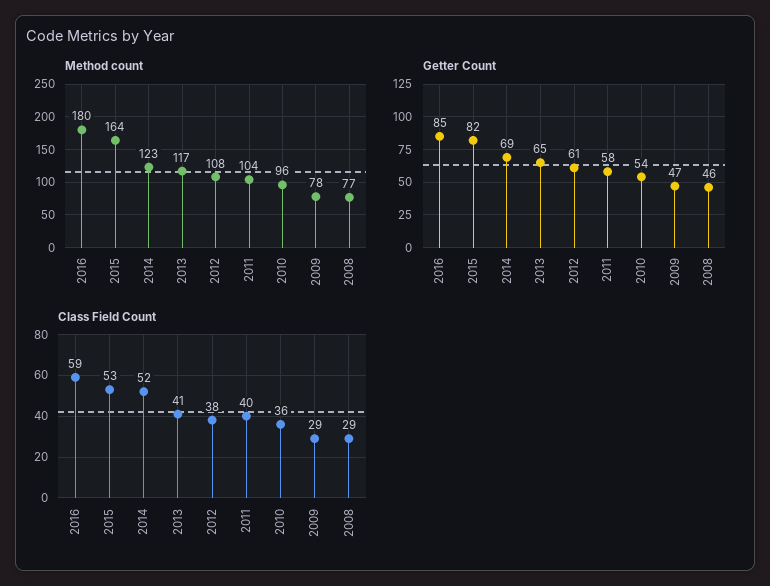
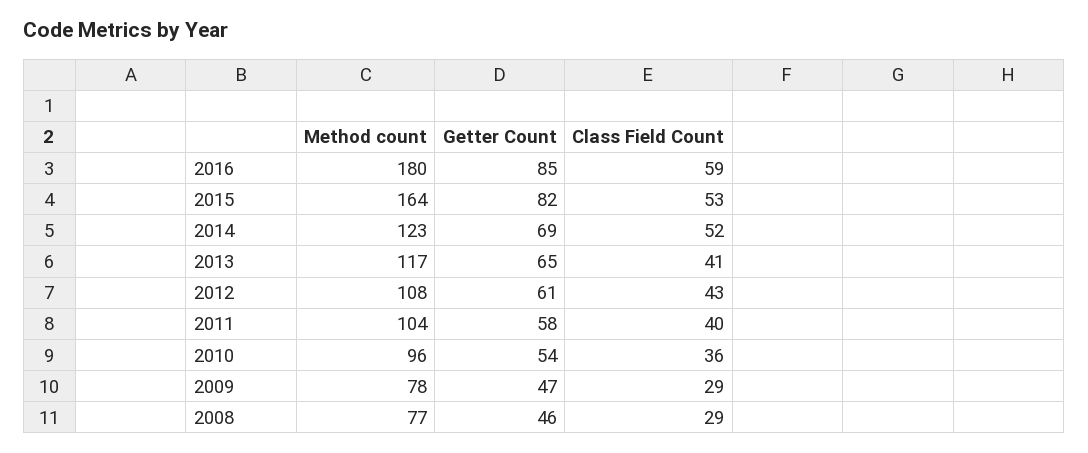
Class Field Count, 2012: 38 -> 43

